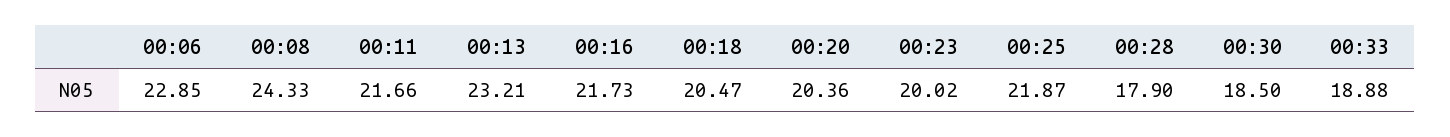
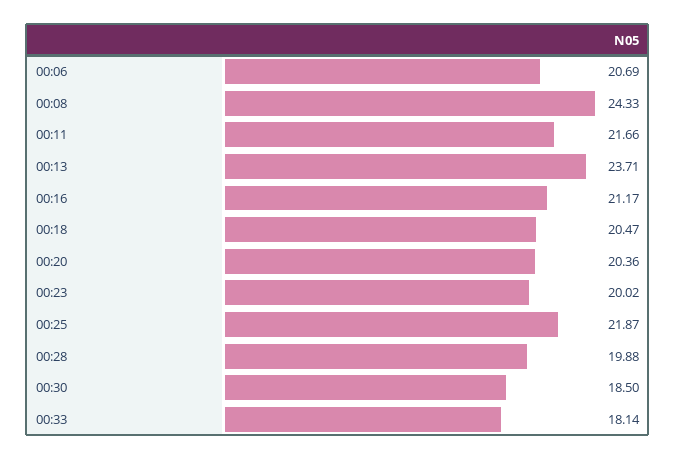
00:06: 22.85 -> 20.69
00:13: 23.21 -> 23.71
00:16: 21.73 -> 21.17
00:28: 17.9 -> 19.88
00:33: 18.88 -> 18.14

